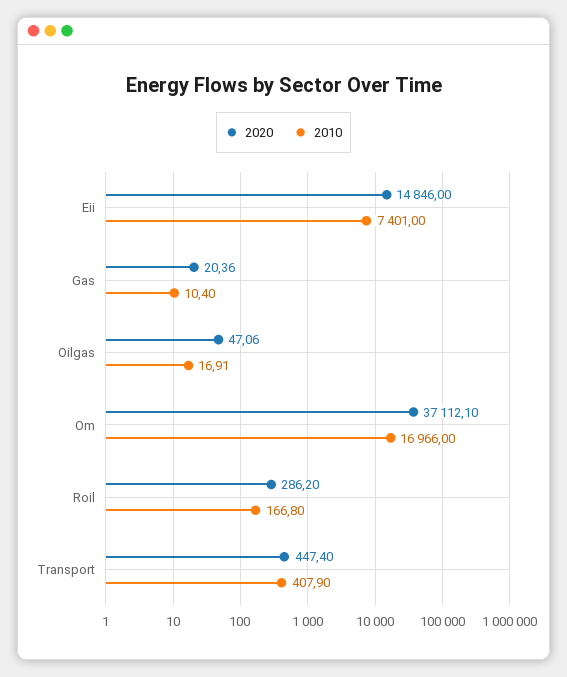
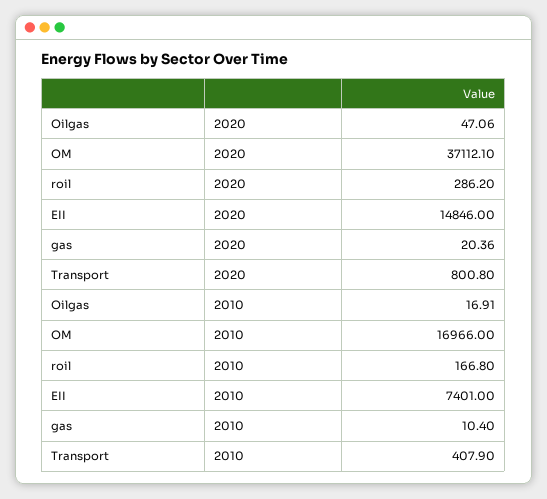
2020, Transport: 447.4 -> 800.8

